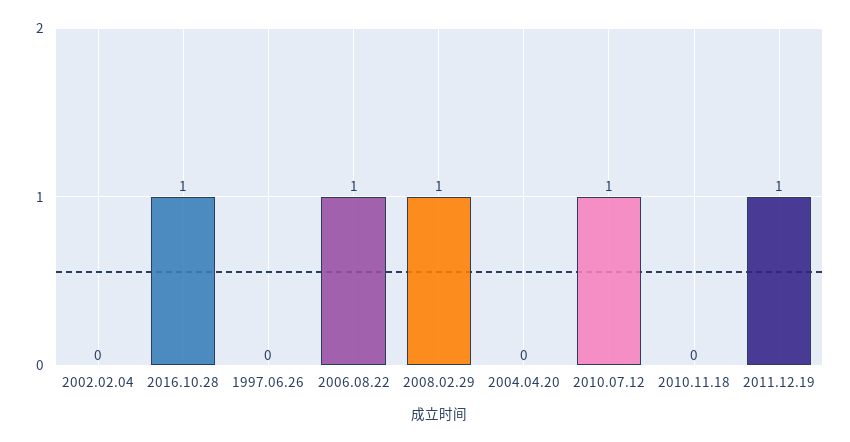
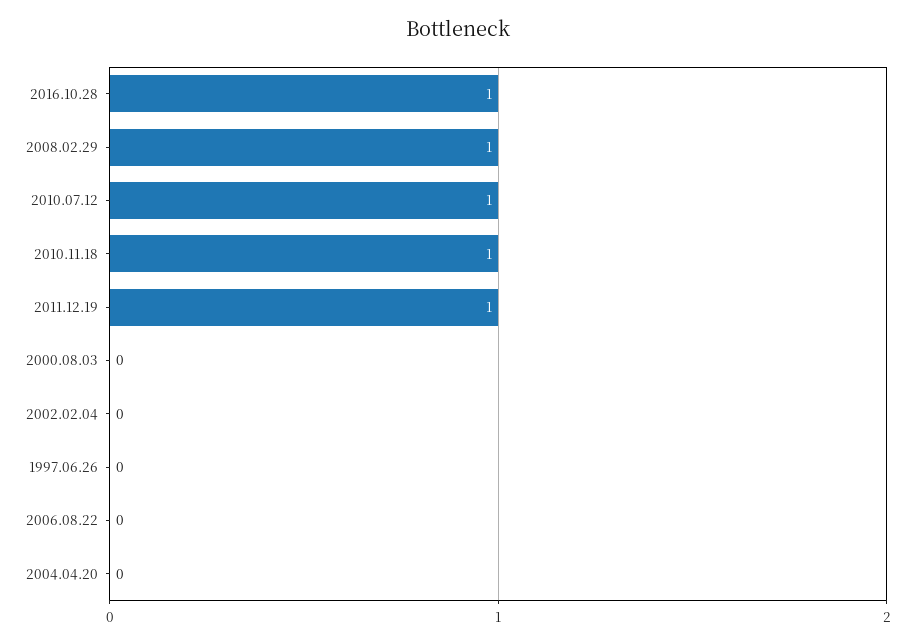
2006.08.22: 1 -> 0
2010.11.18: 0 -> 1
2000.08.03: none -> 0

